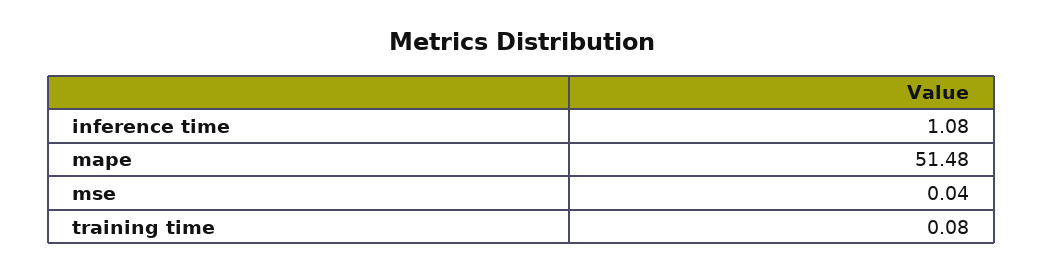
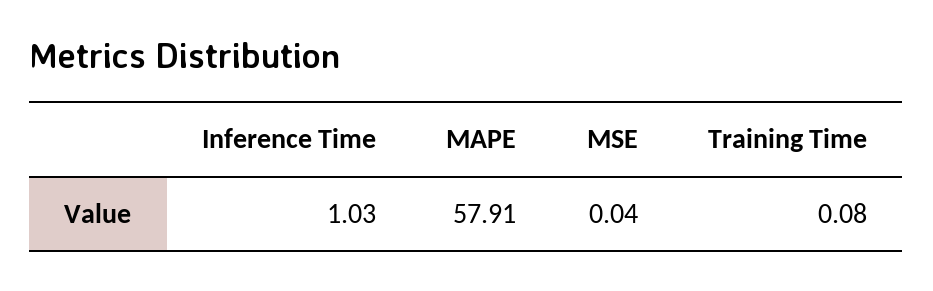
inference time: 1.08 -> 1.03
mape: 51.48 -> 57.91

